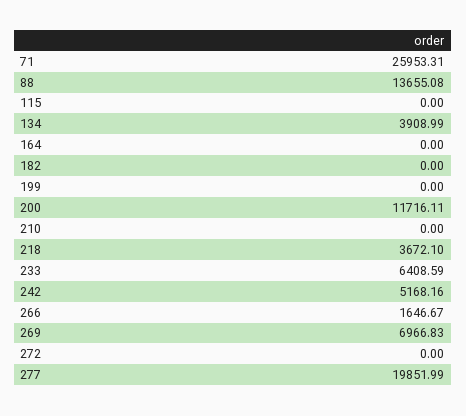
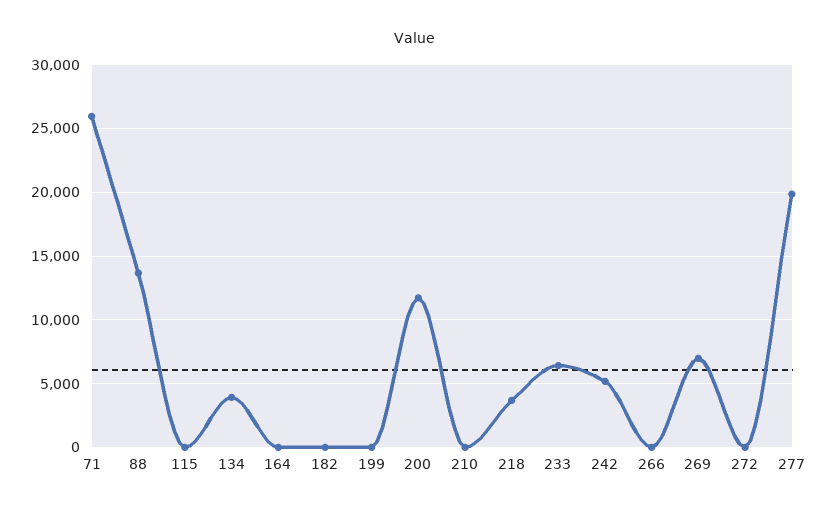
266: 1646.67 -> 0

